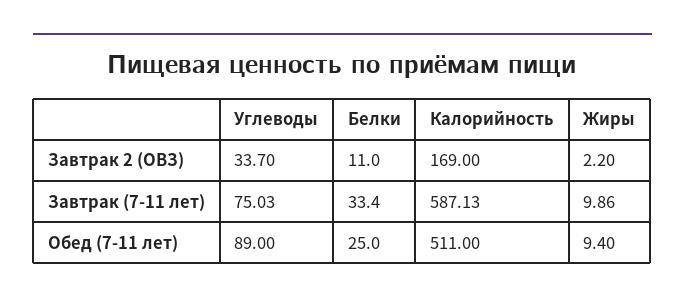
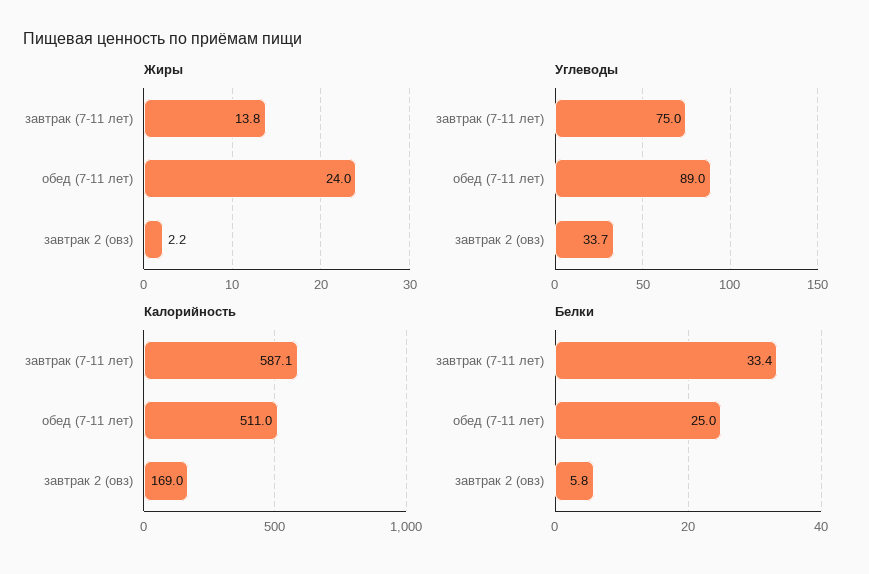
Белки, Завтрак 2 (ОВЗ): 11 -> 5.8
Жиры, Завтрак (7-11 лет): 9.86 -> 13.8
Жиры, Обед (7-11 лет): 9.4 -> 24

